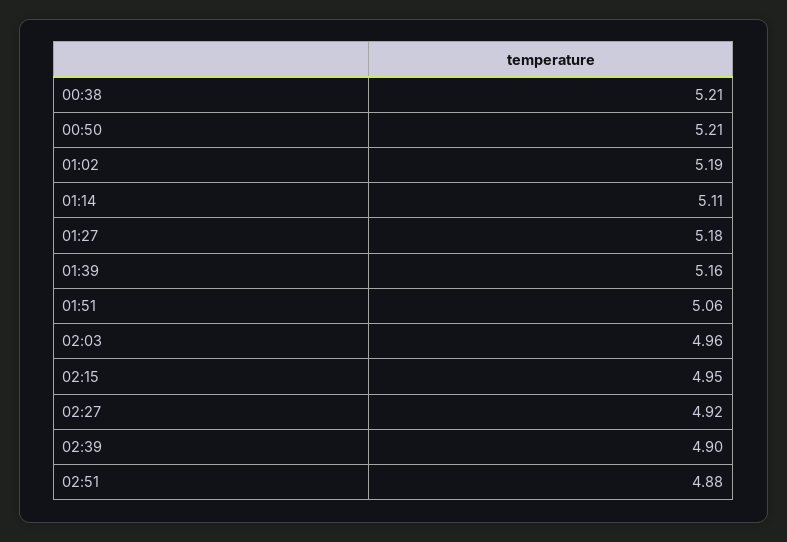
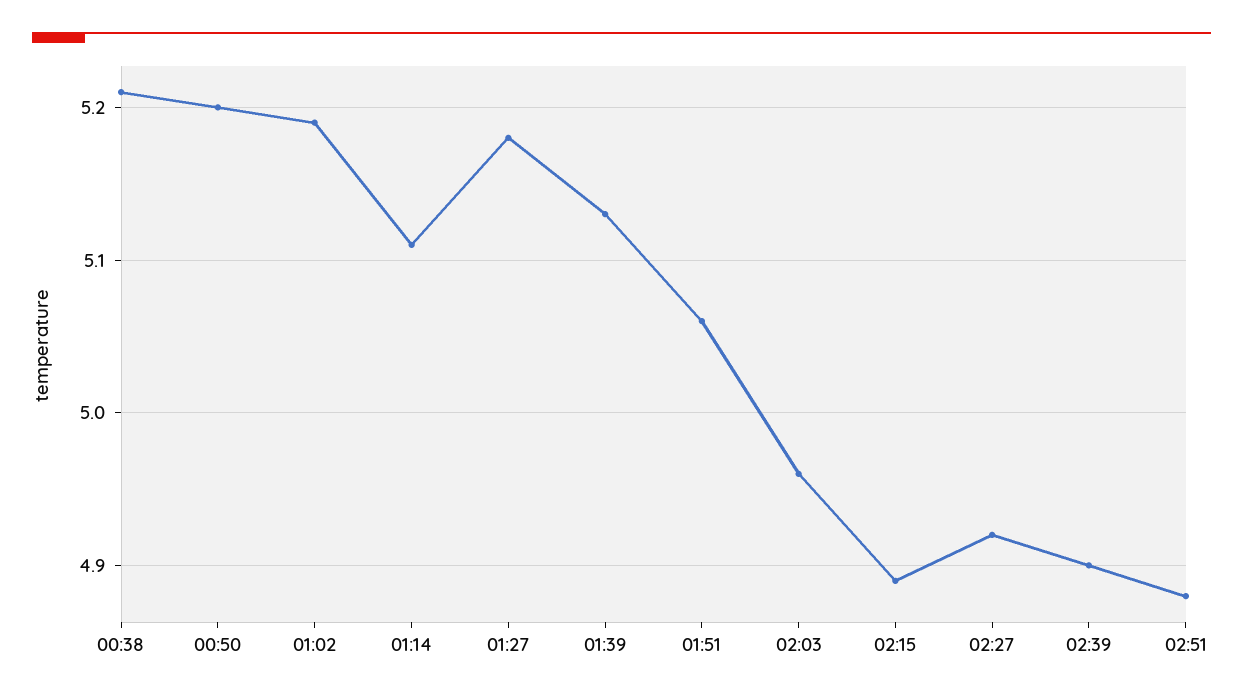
00:50: 5.21 -> 5.2
01:39: 5.16 -> 5.13
02:15: 4.95 -> 4.89

